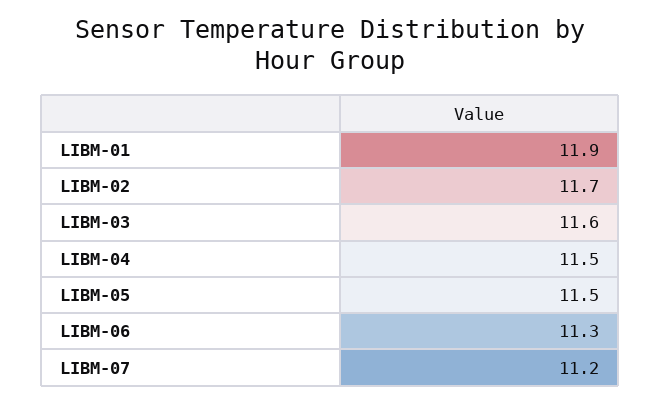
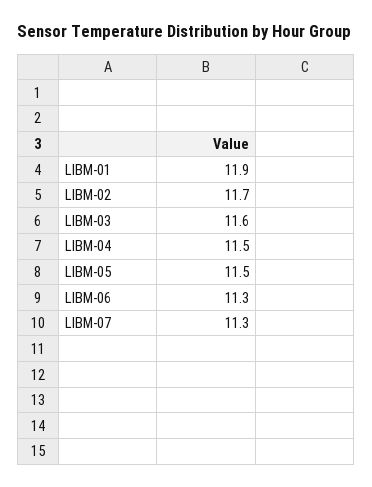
LIBM-07: 11.2 -> 11.3

